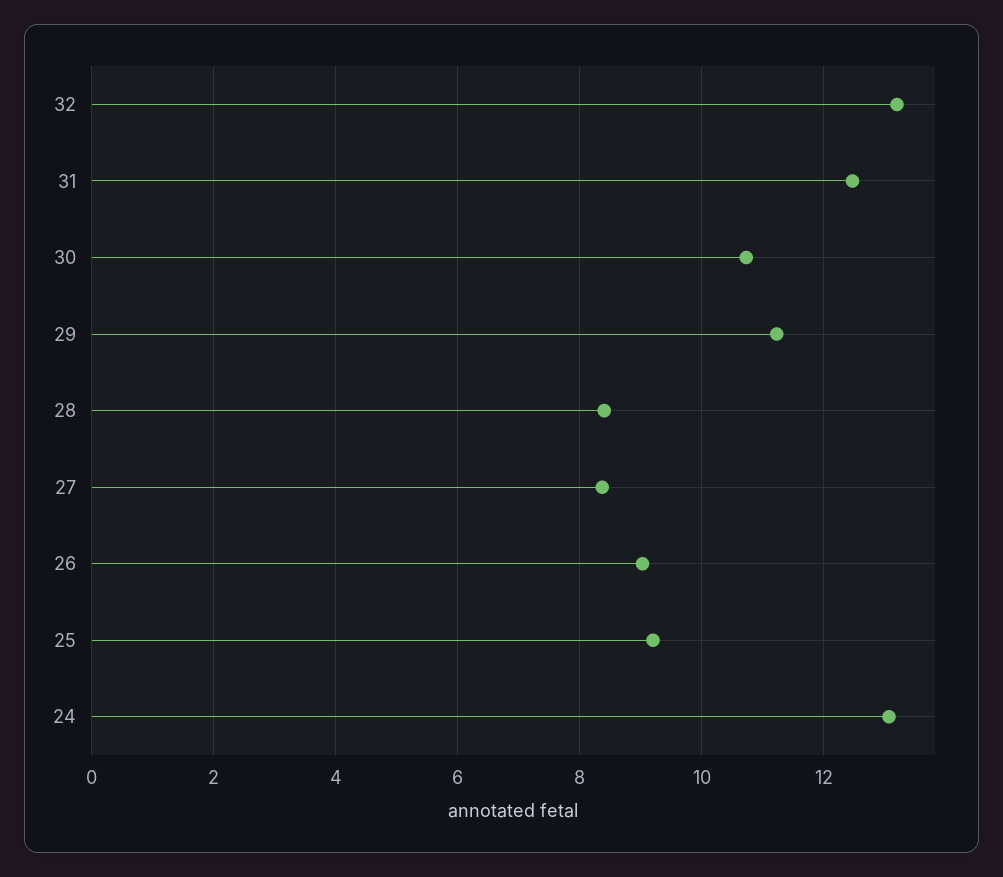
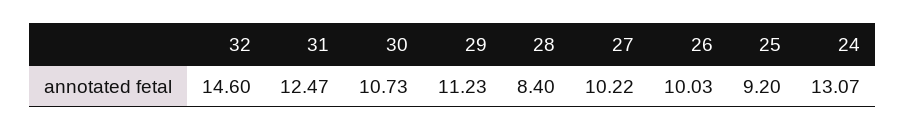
32: 13.2 -> 14.6
27: 8.4 -> 10.22
26: 9 -> 10.03

